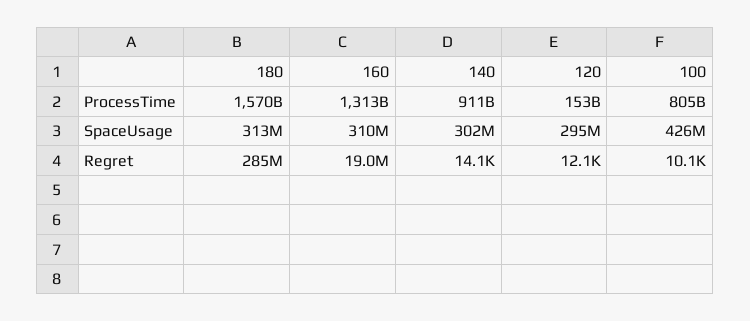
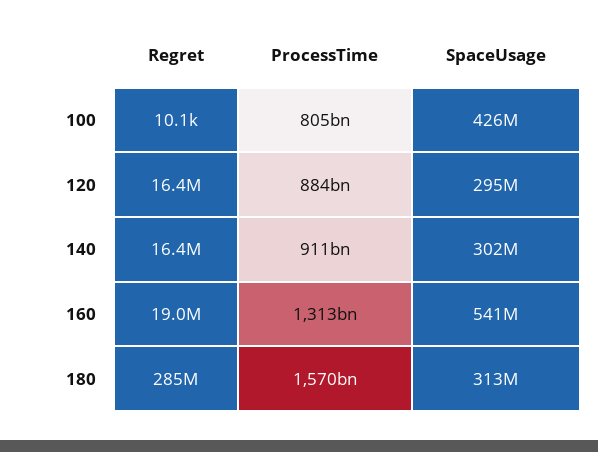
120, ProcessTime: 153000000000 -> 884000000000
160, SpaceUsage: 310000000 -> 541000000
140, Regret: 14100 -> 16400000
120, Regret: 12100 -> 16400000

